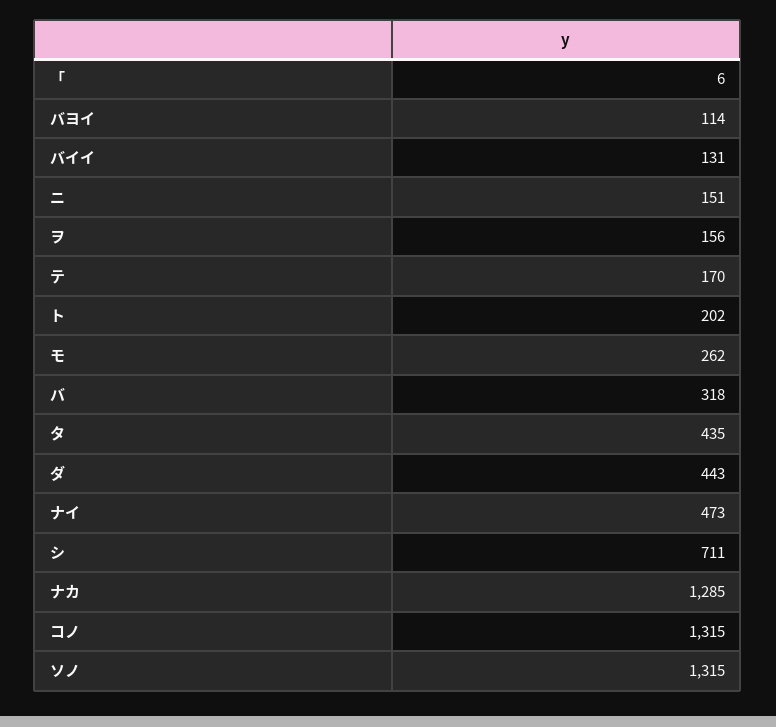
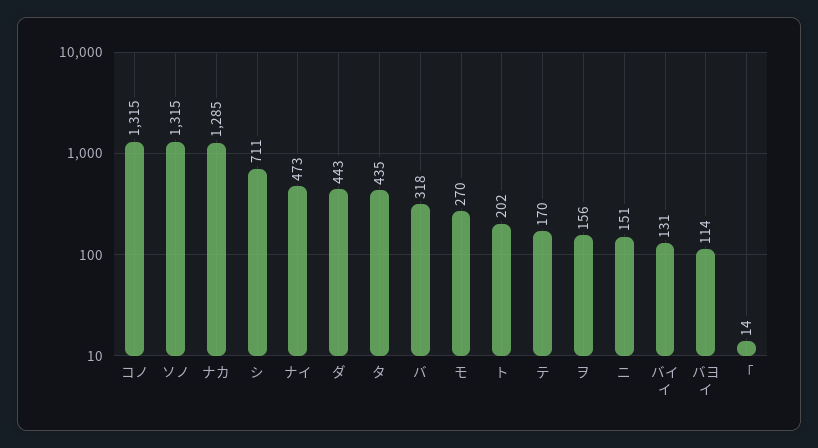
「: 6 -> 14
モ: 262 -> 270

